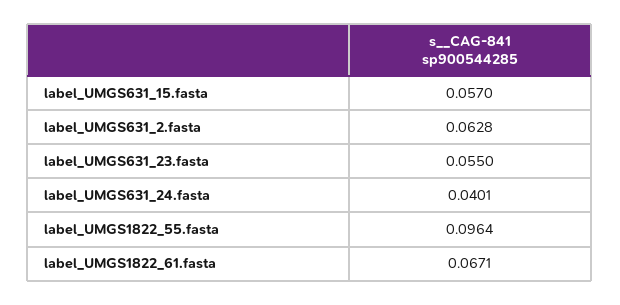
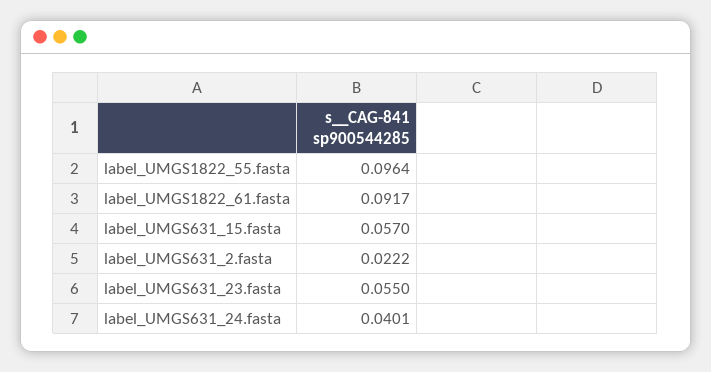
label_UMGS631_2.fasta: 0.0628 -> 0.0222
label_UMGS1822_61.fasta: 0.0671 -> 0.0917

